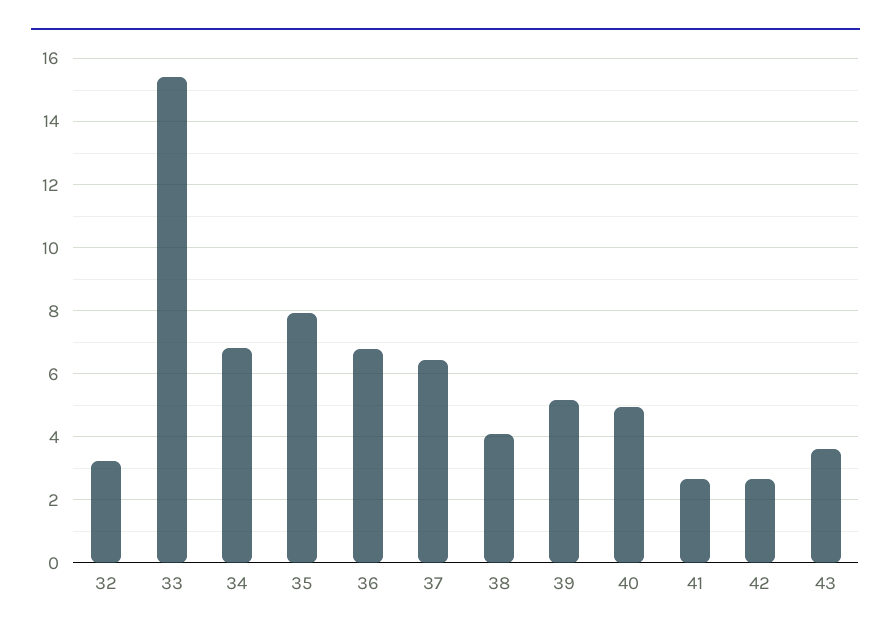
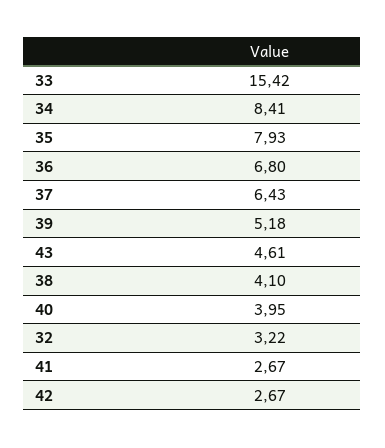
34: 6.8 -> 8.41
40: 5 -> 3.95
43: 3.6 -> 4.61

